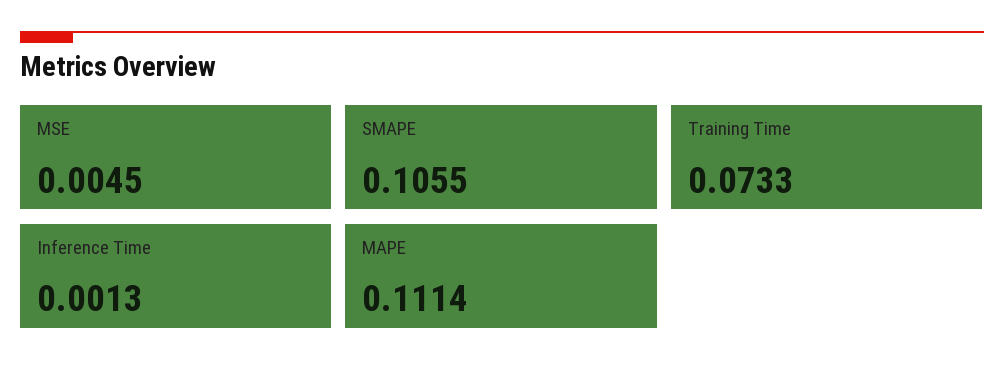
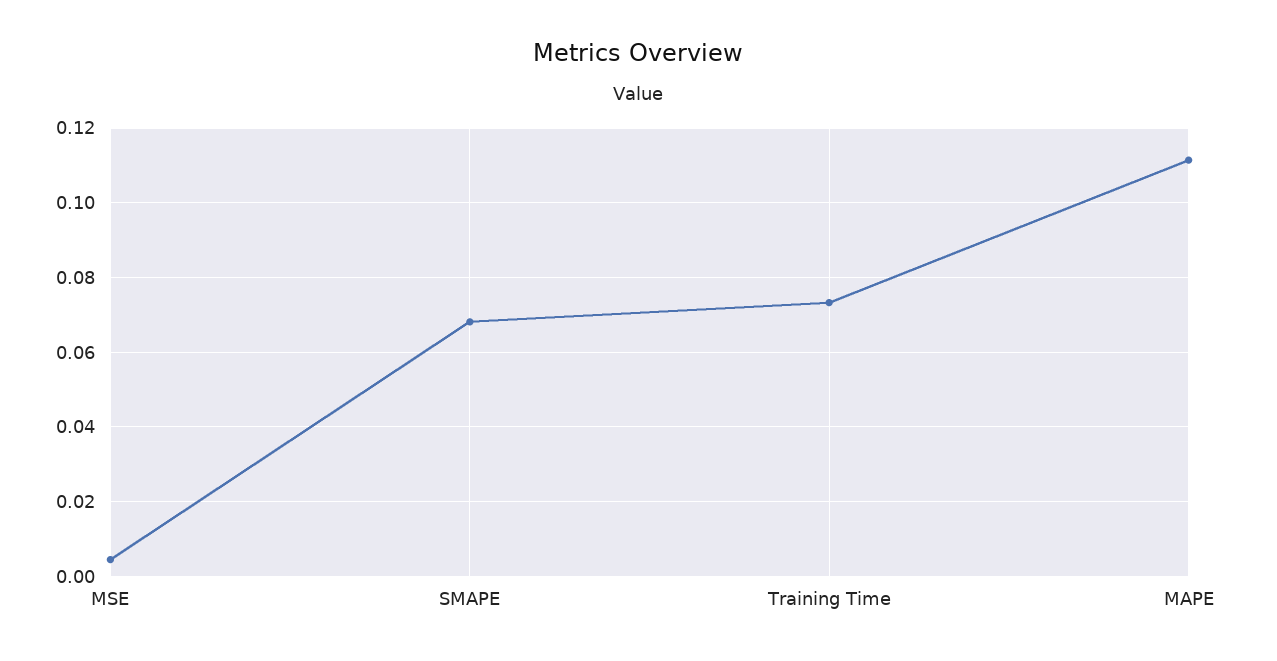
SMAPE: 0.1055 -> 0.068
Inference Time: 0.0013 -> none

